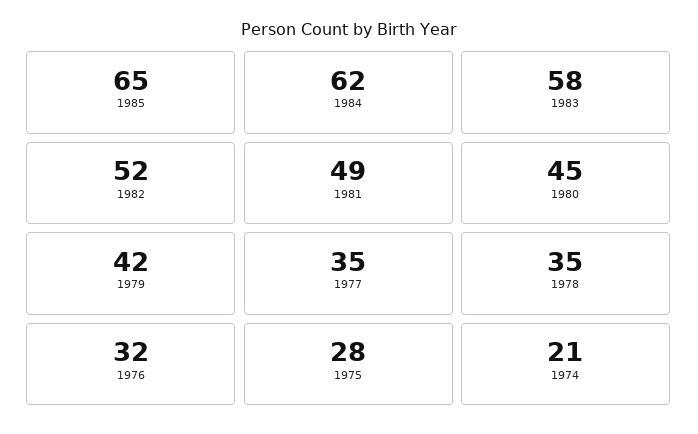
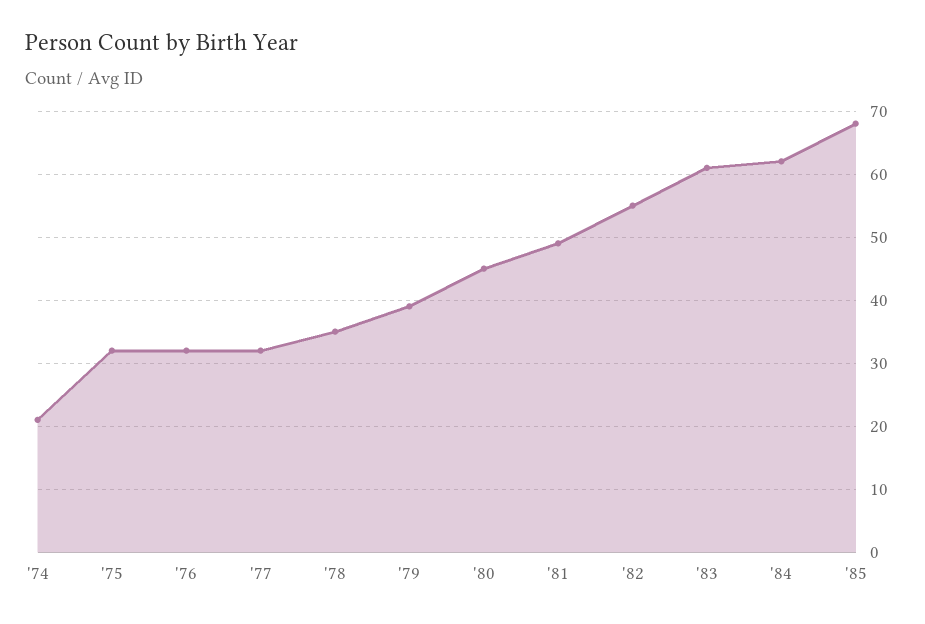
1985: 65 -> 68
1983: 58 -> 61
1982: 52 -> 55
1979: 42 -> 39
1977: 35 -> 32
1975: 28 -> 32

